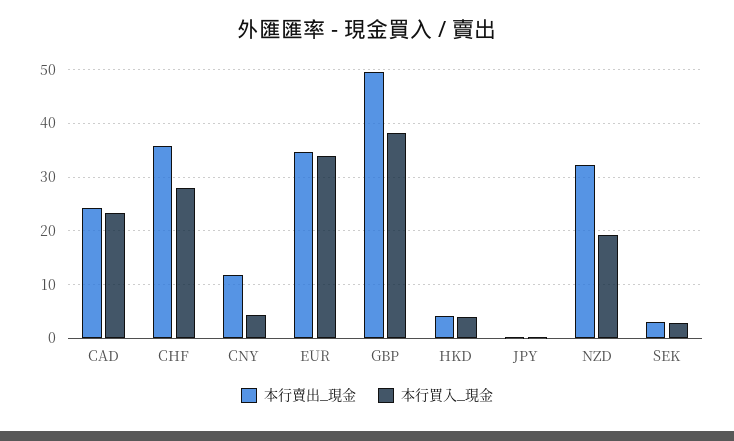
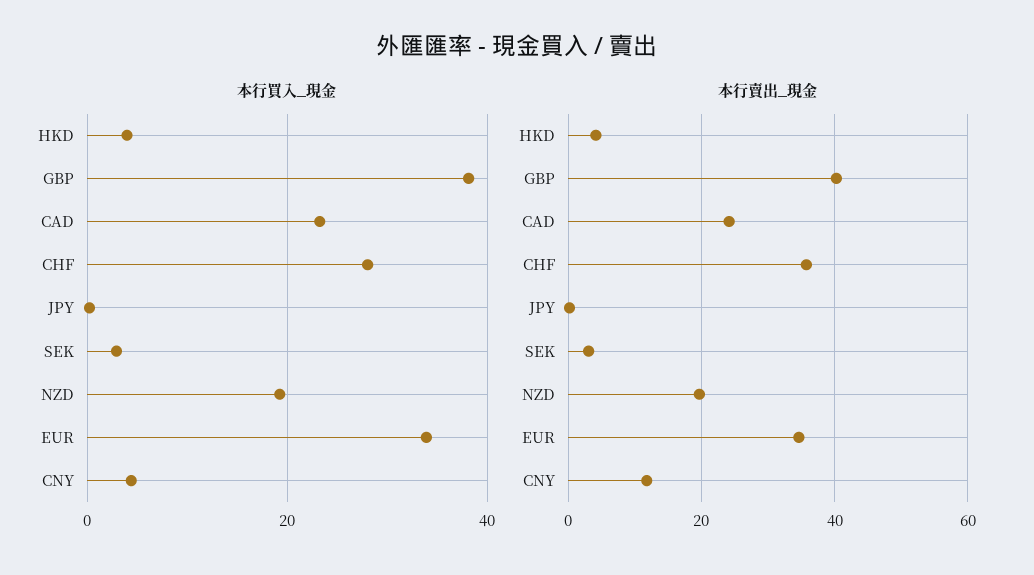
本行賣出_現金, GBP: 50 -> 40
本行賣出_現金, NZD: 32 -> 20

